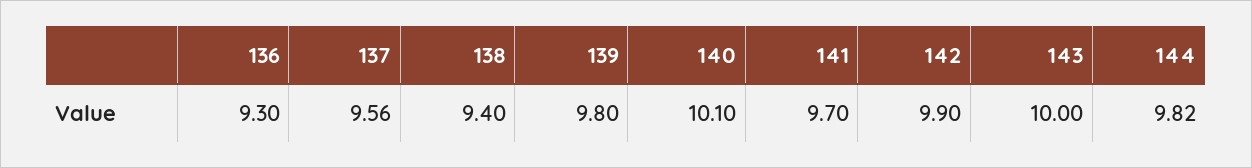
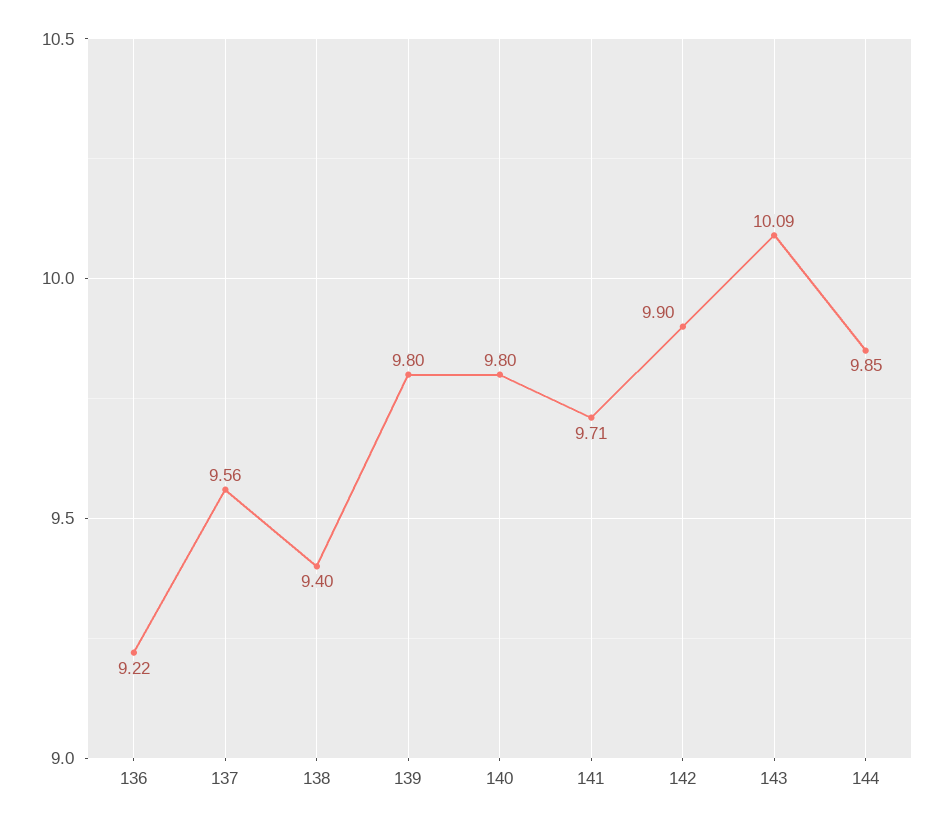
136: 9.3 -> 9.22
140: 10.1 -> 9.8
141: 9.7 -> 9.71
143: 10 -> 10.09
144: 9.82 -> 9.85

